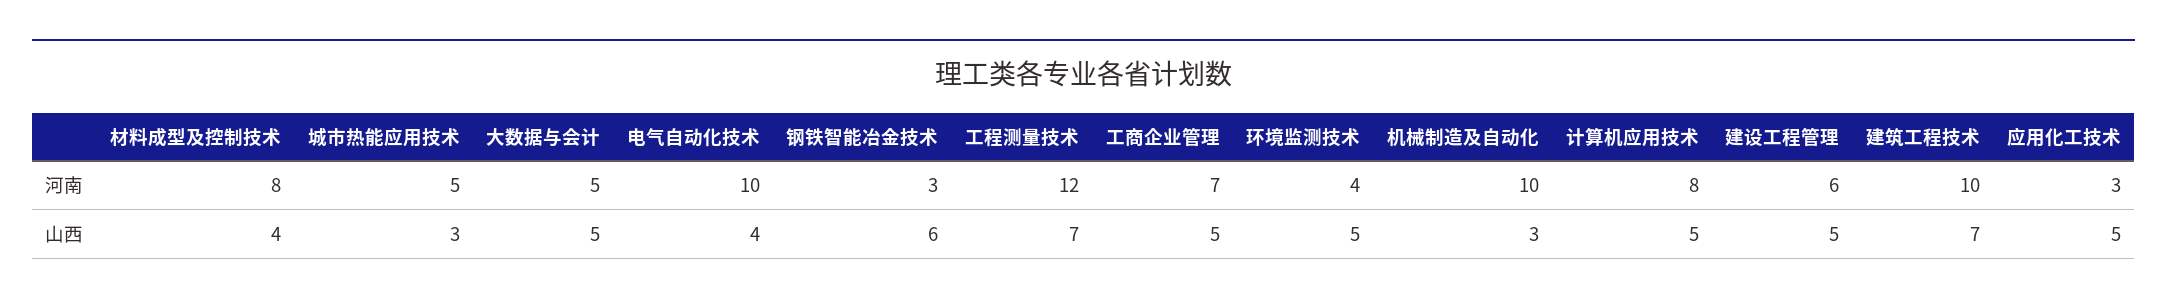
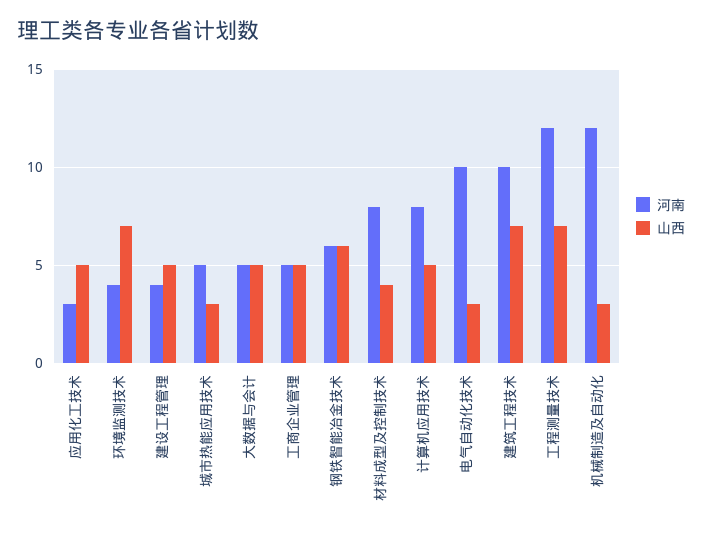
河南, 钢铁智能冶金技术: 3 -> 6
河南, 工商企业管理: 7 -> 5
河南, 机械制造及自动化: 10 -> 12
河南, 建设工程管理: 6 -> 4
山西, 电气自动化技术: 4 -> 3
山西, 环境监测技术: 5 -> 7

